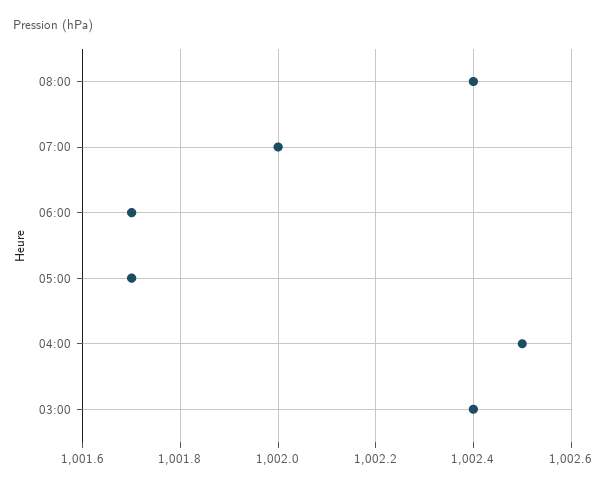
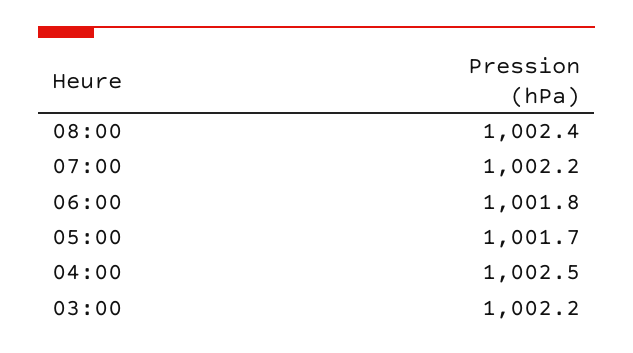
07:00: 1002 -> 1002.2
06:00: 1001.7 -> 1001.8
03:00: 1002.4 -> 1002.2

